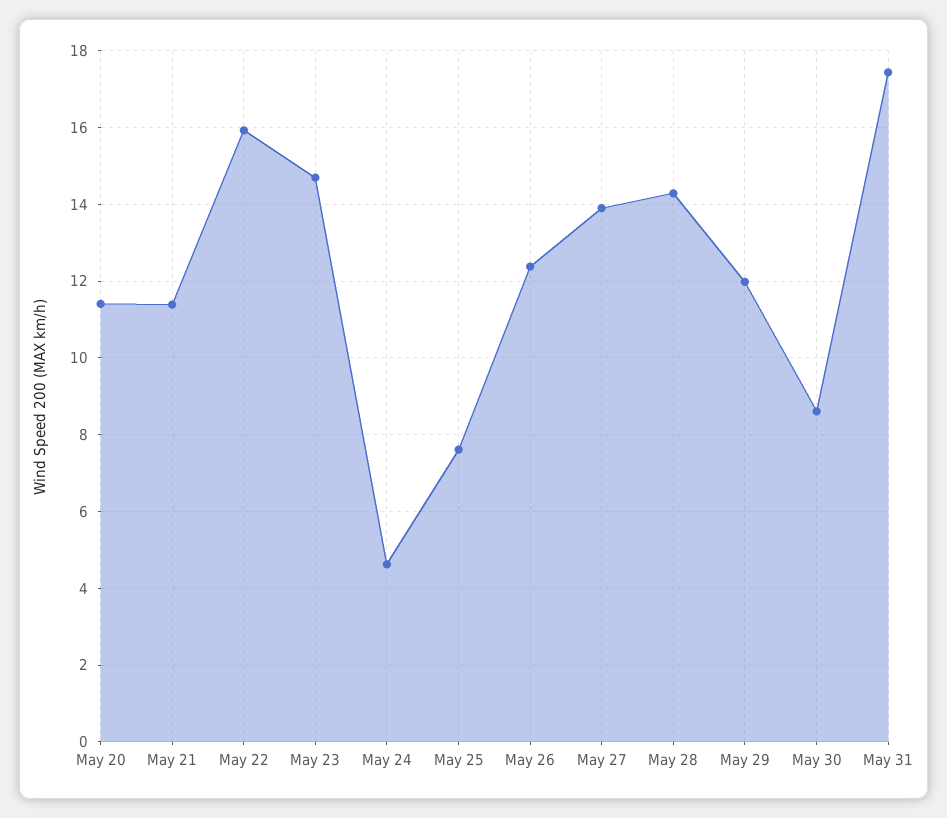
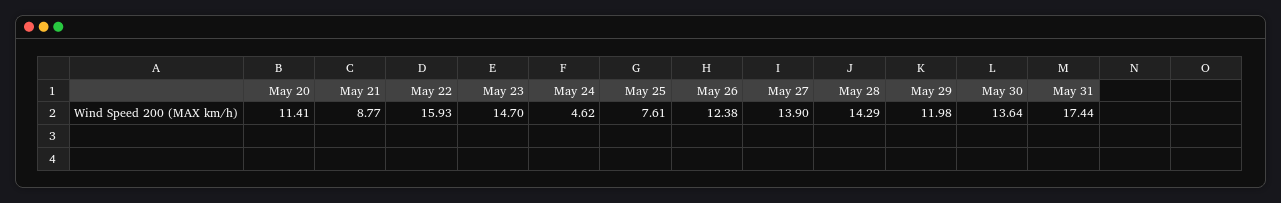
May 21: 11.4 -> 8.77
May 30: 8.6 -> 13.64

